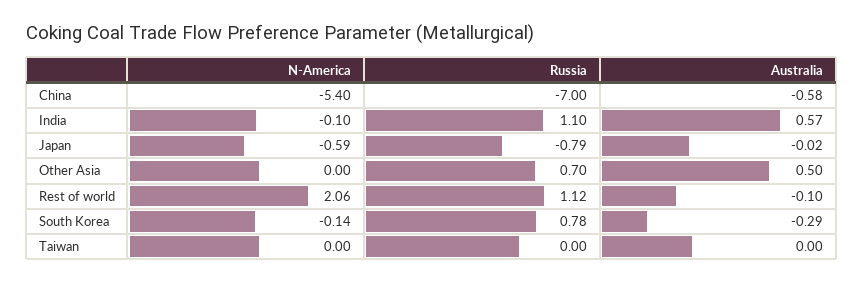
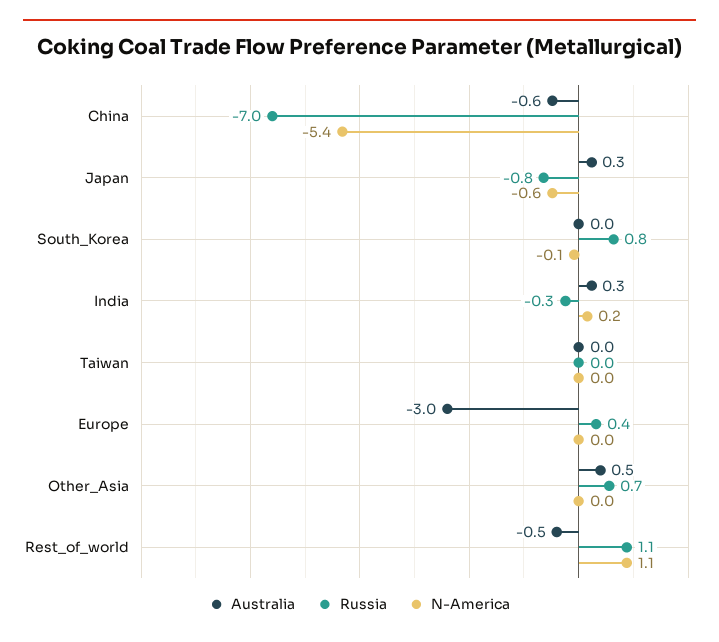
N-America, India: -0.1 -> 0.2
Russia, India: 1.1 -> -0.3
Australia, India: 0.57 -> 0.3
Australia, Japan: -0.02 -> 0.3
N-America, Rest of world: 2.06 -> 1.1
Australia, Rest of world: -0.1 -> -0.5
Australia, South Korea: -0.29 -> 0
Australia, Europe: none -> -3
Russia, Europe: none -> 0.4
N-America, Europe: none -> 0

